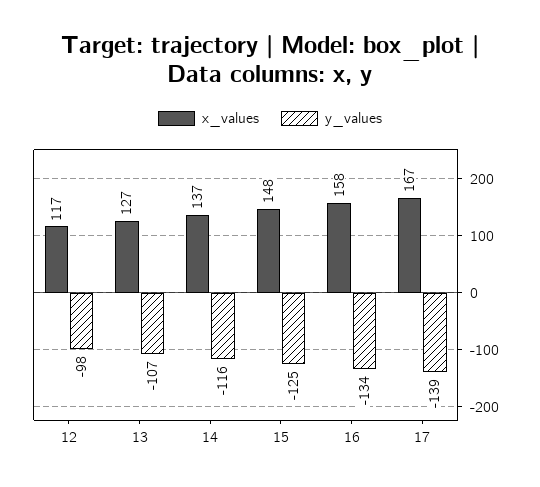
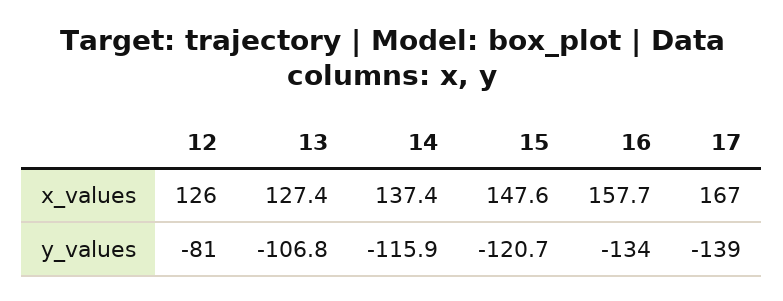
x_values, 12: 117 -> 126
y_values, 12: -98 -> -81
y_values, 15: -125 -> -120.7

